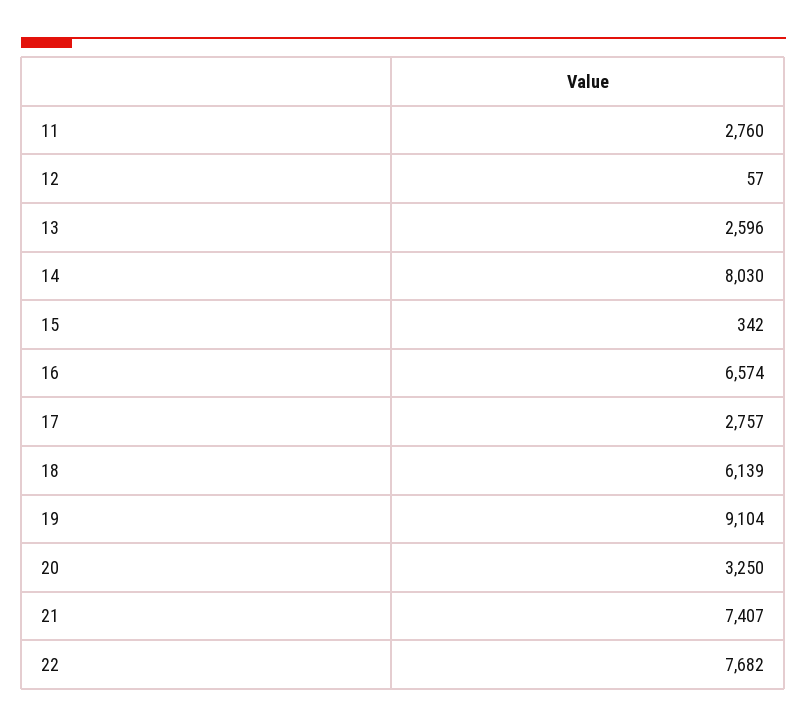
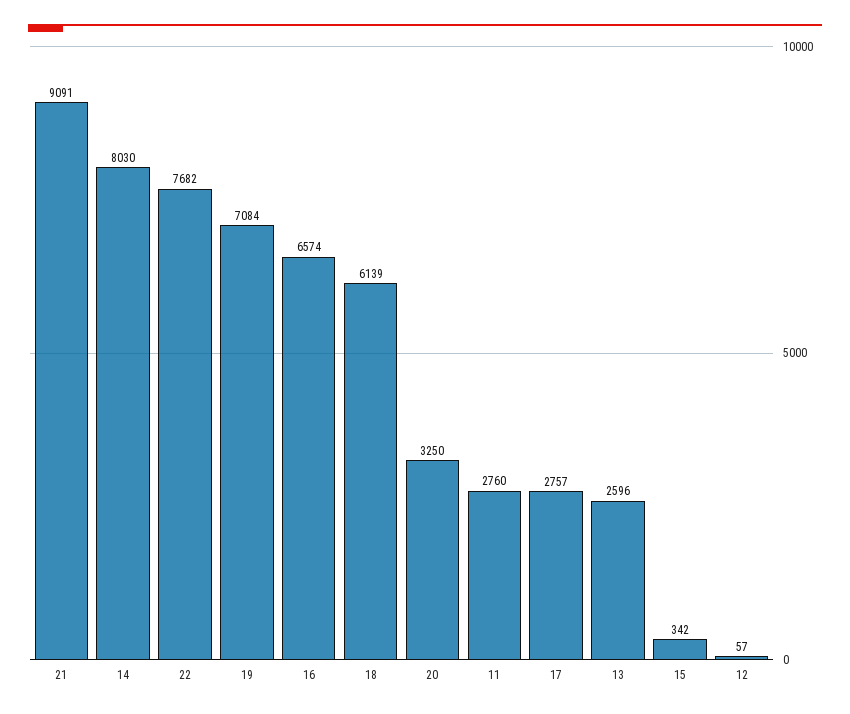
19: 9104 -> 7084
21: 7407 -> 9091

